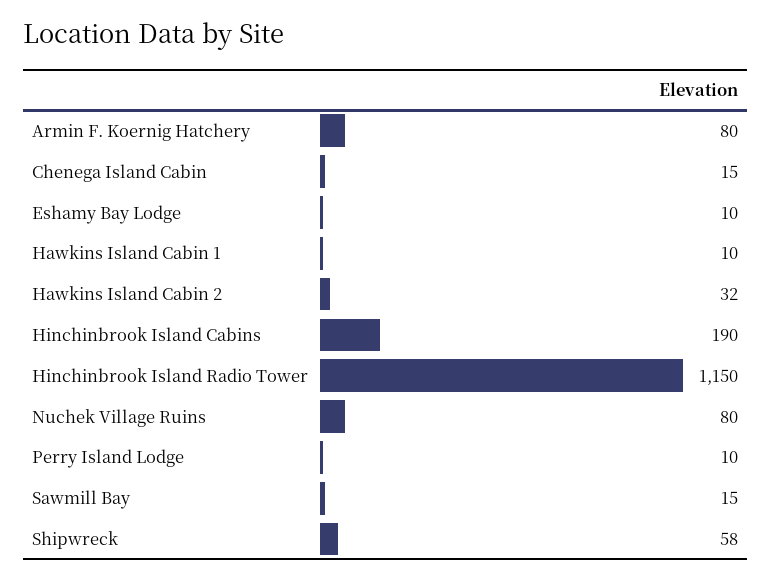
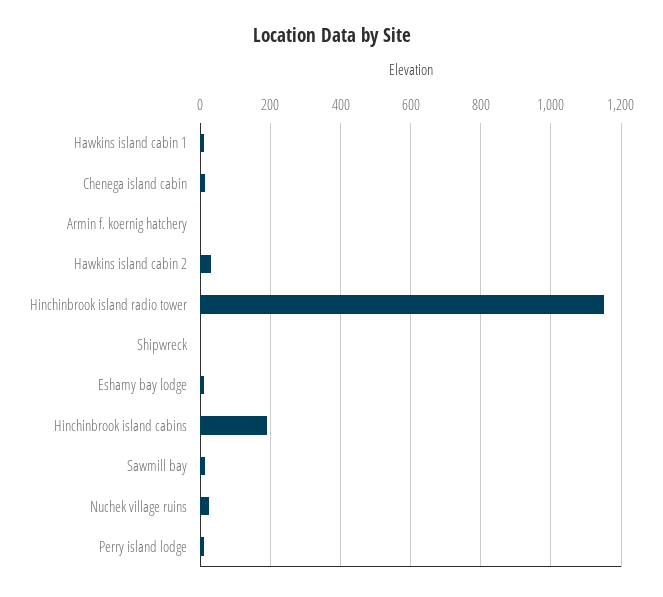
Armin F. Koernig Hatchery: 80 -> 0
Nuchek Village Ruins: 80 -> 20
Shipwreck: 58 -> 0

